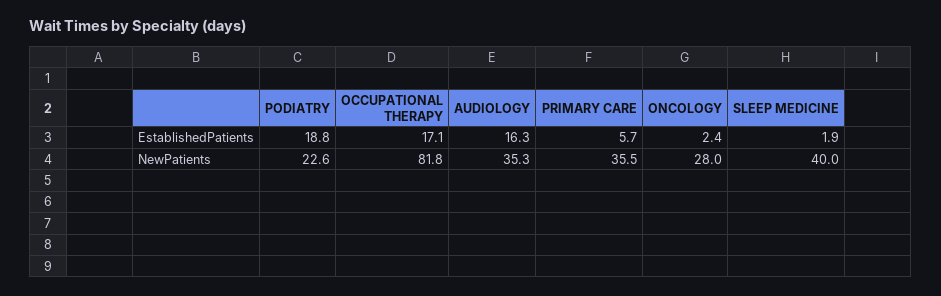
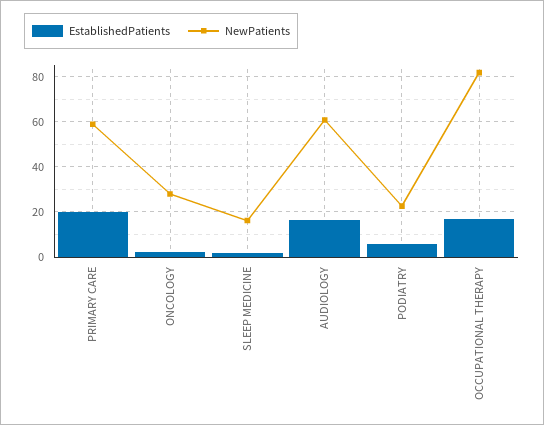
EstablishedPatients, PODIATRY: 18.8 -> 5
EstablishedPatients, PRIMARY CARE: 5.7 -> 20
NewPatients, AUDIOLOGY: 35.3 -> 60
NewPatients, PRIMARY CARE: 35.5 -> 60
NewPatients, SLEEP MEDICINE: 40 -> 15

